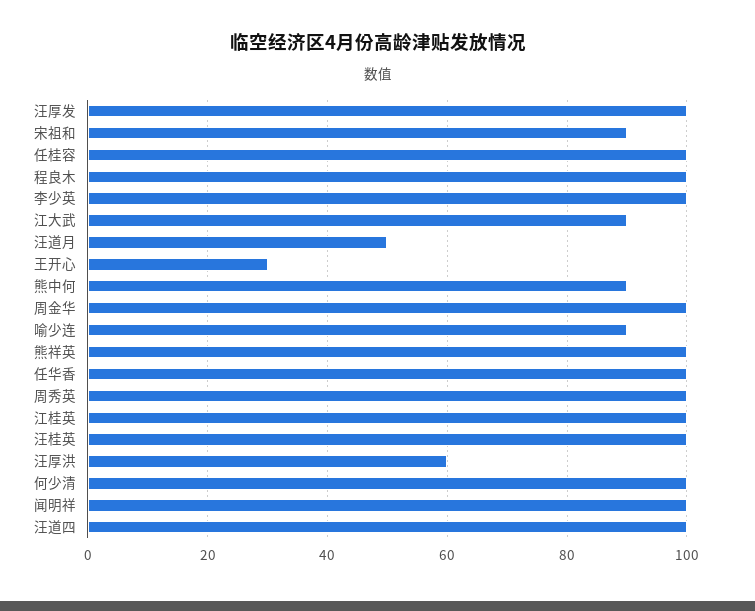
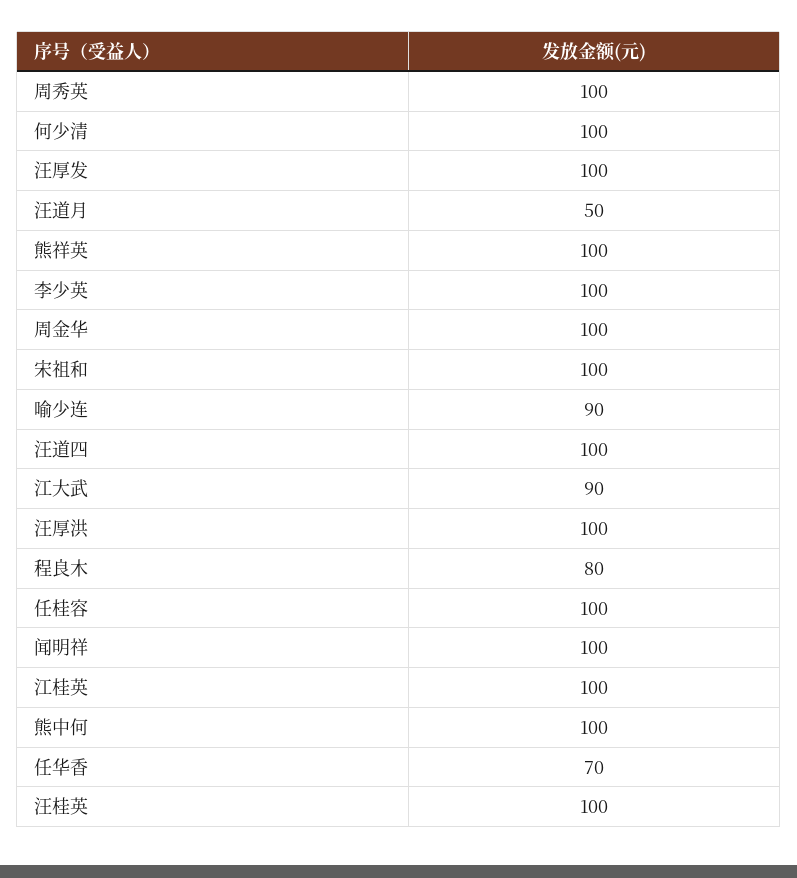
宋祖和: 90 -> 100
程良木: 100 -> 80
王开心: 30 -> none
熊中何: 90 -> 100
任华香: 100 -> 70
汪厚洪: 60 -> 100

